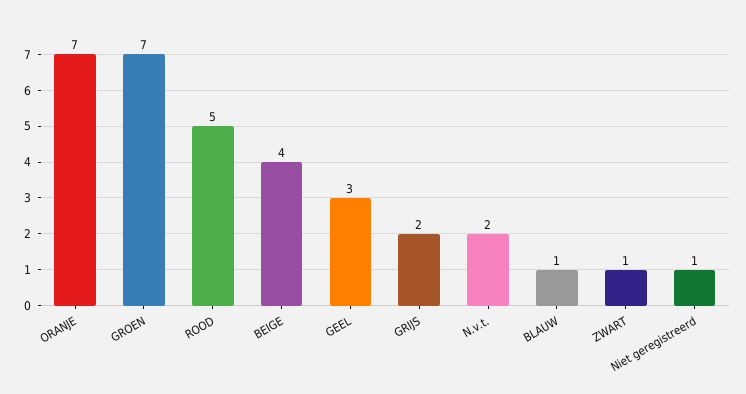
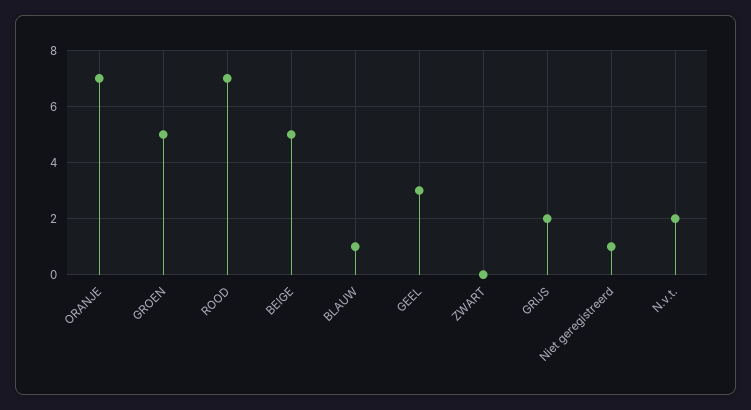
GROEN: 7 -> 5
ROOD: 5 -> 7
BEIGE: 4 -> 5
ZWART: 1 -> 0

